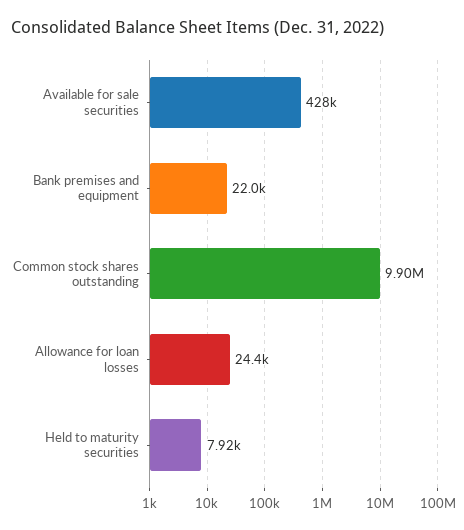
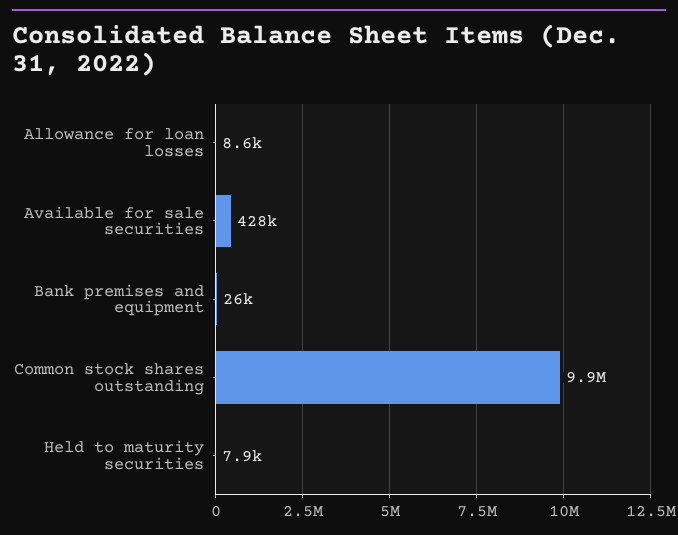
Bank premises and equipment: 22000 -> 26000
Allowance for loan losses: 24400 -> 8600

